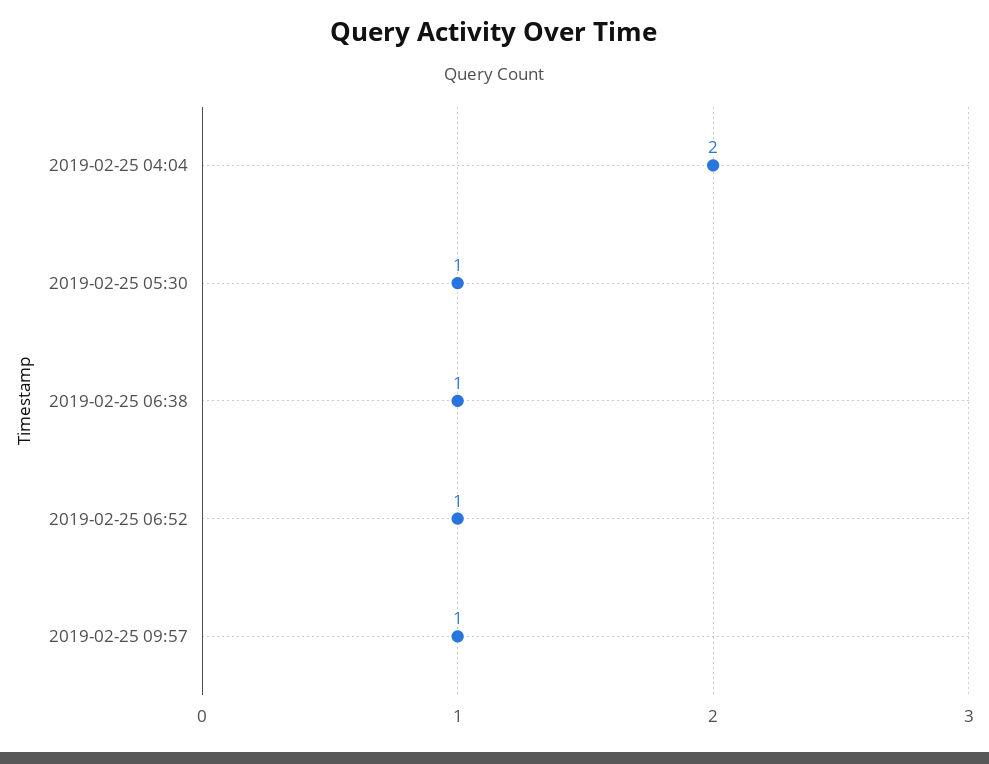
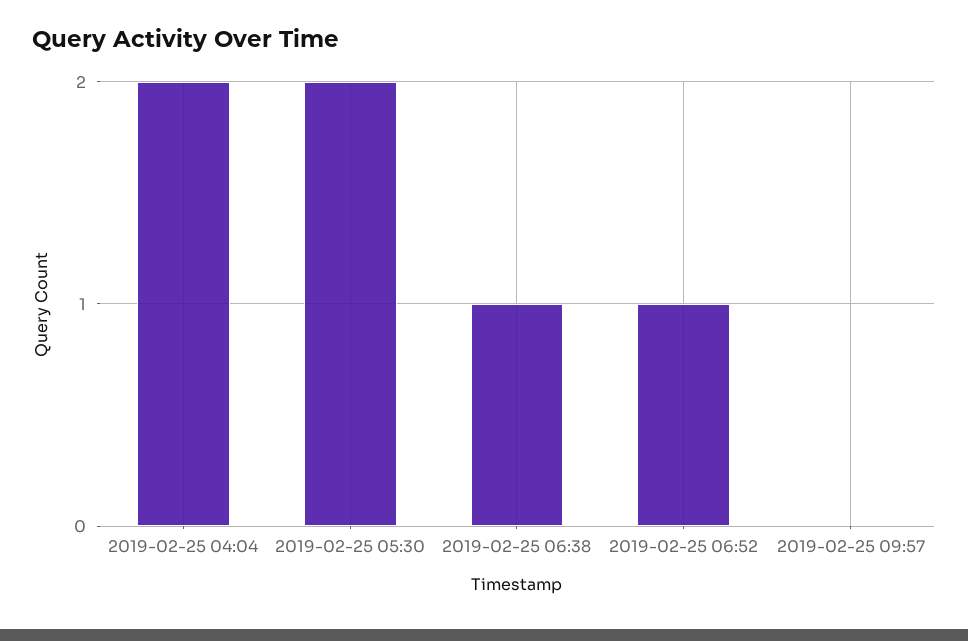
2019-02-25 05:30: 1 -> 2
2019-02-25 09:57: 1 -> 0

